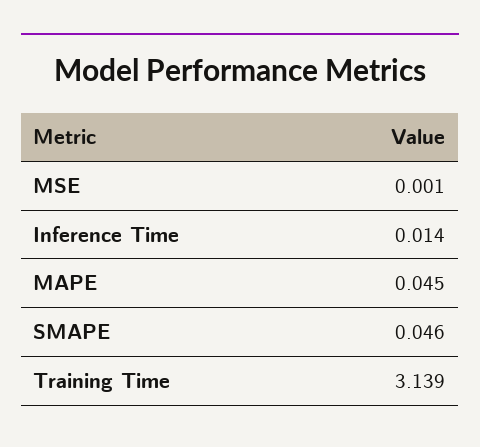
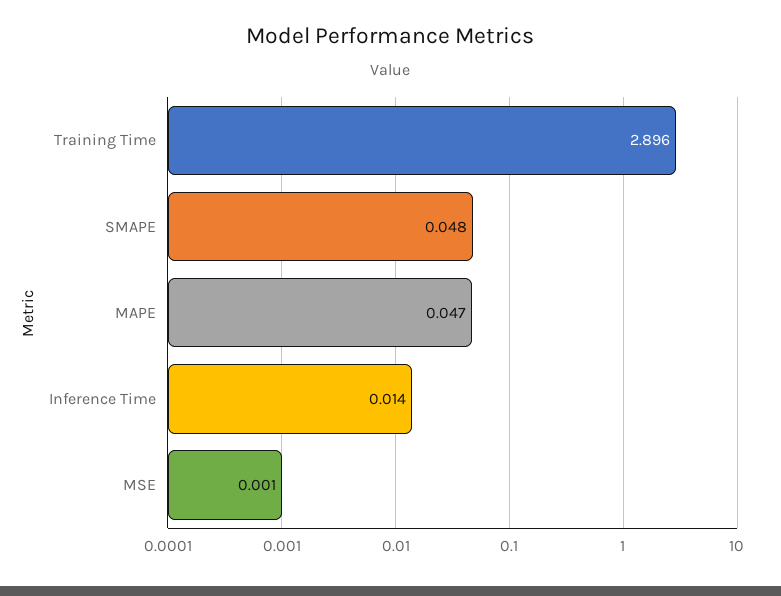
MAPE: 0.045 -> 0.047
SMAPE: 0.046 -> 0.048
Training Time: 3.139 -> 2.896

